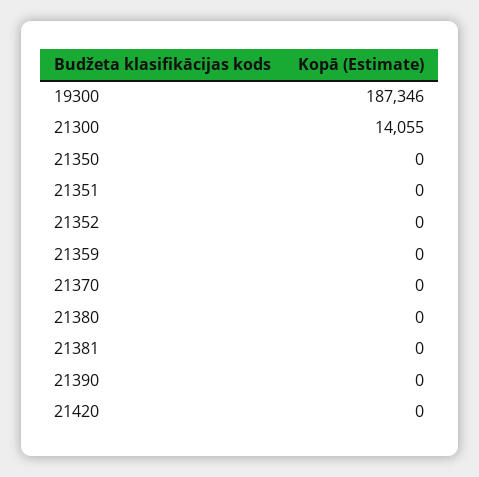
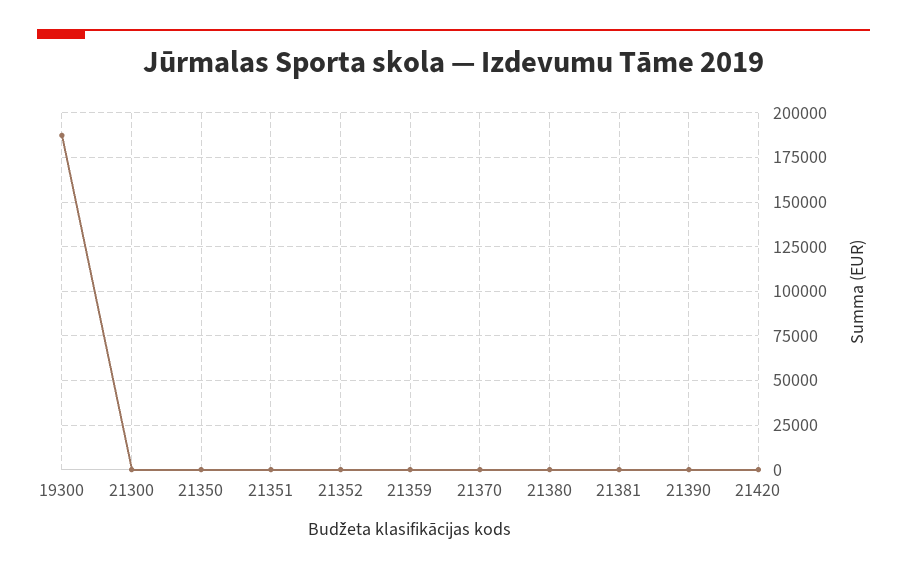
21300: 14055 -> 0

